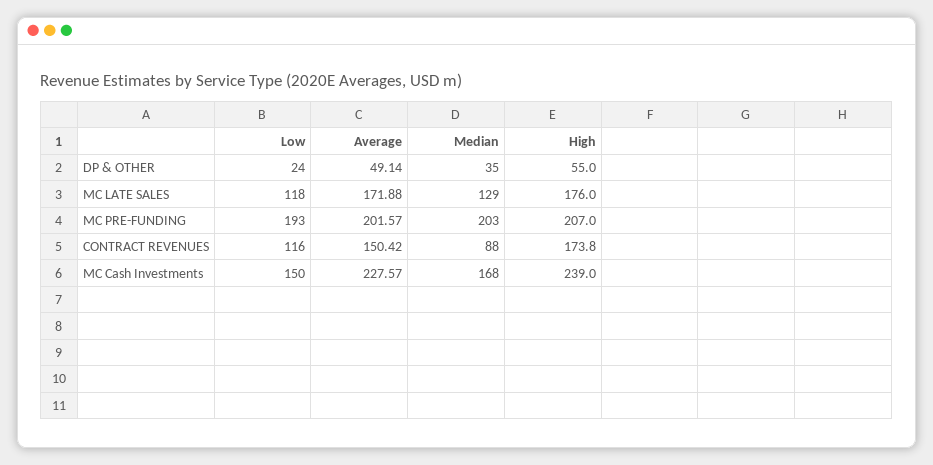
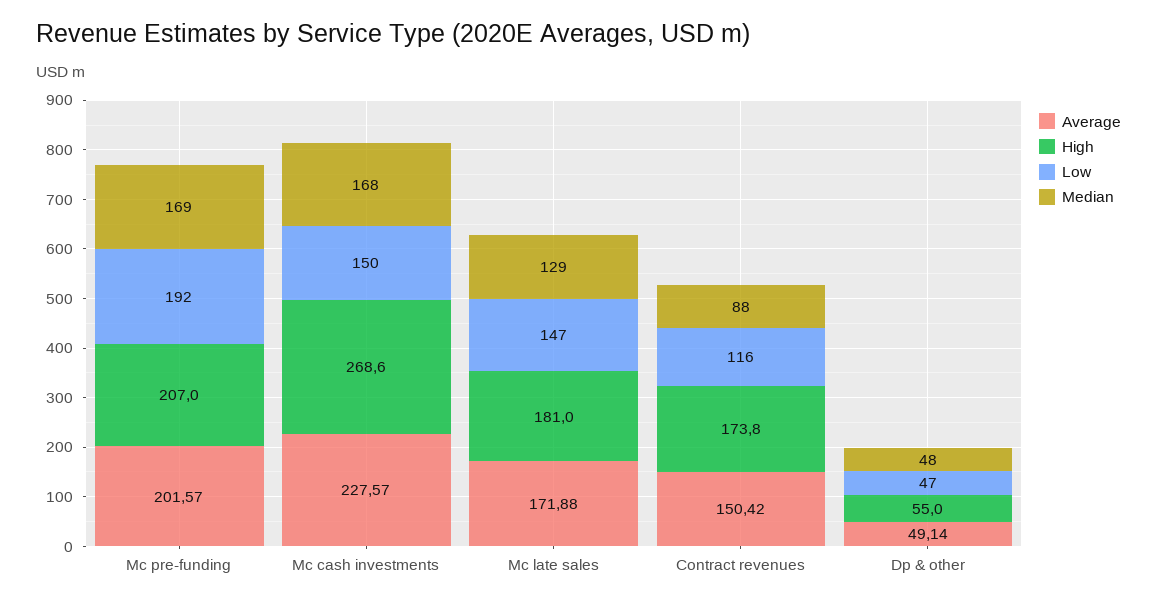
Low, DP & OTHER: 24 -> 47
Median, DP & OTHER: 35 -> 48
Low, MC LATE SALES: 118 -> 147
High, MC LATE SALES: 176 -> 181
Low, MC PRE-FUNDING: 193 -> 192
Median, MC PRE-FUNDING: 203 -> 169
High, MC Cash Investments: 239 -> 268.6

